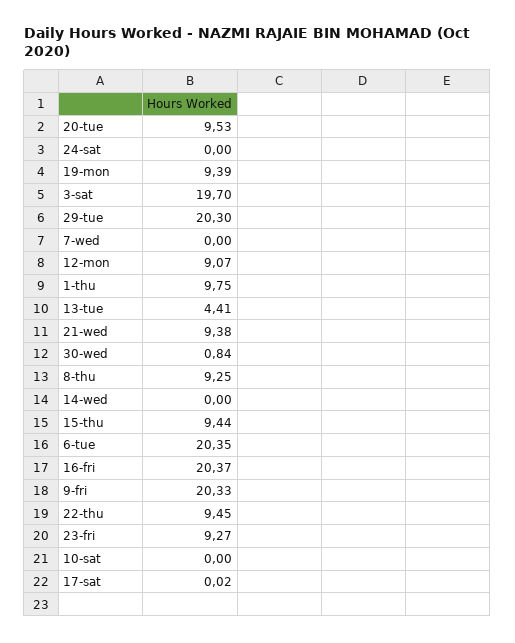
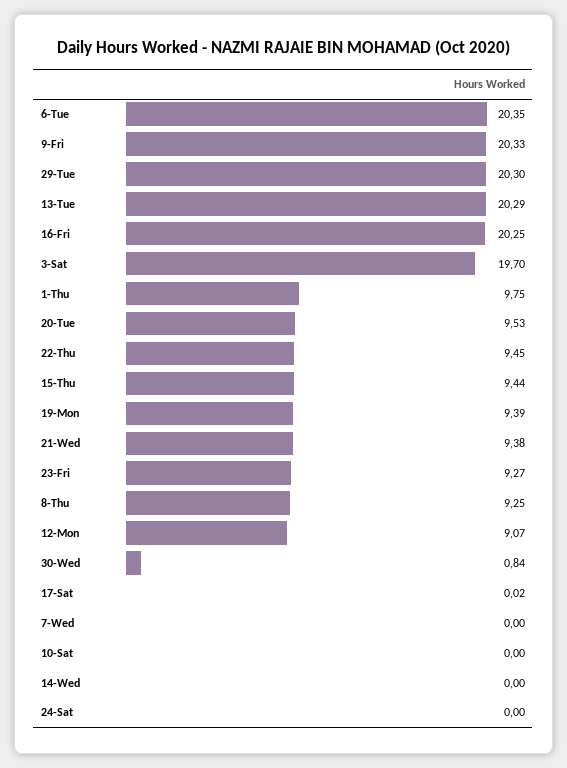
13-tue: 4.41 -> 20.29
16-fri: 20.37 -> 20.25

